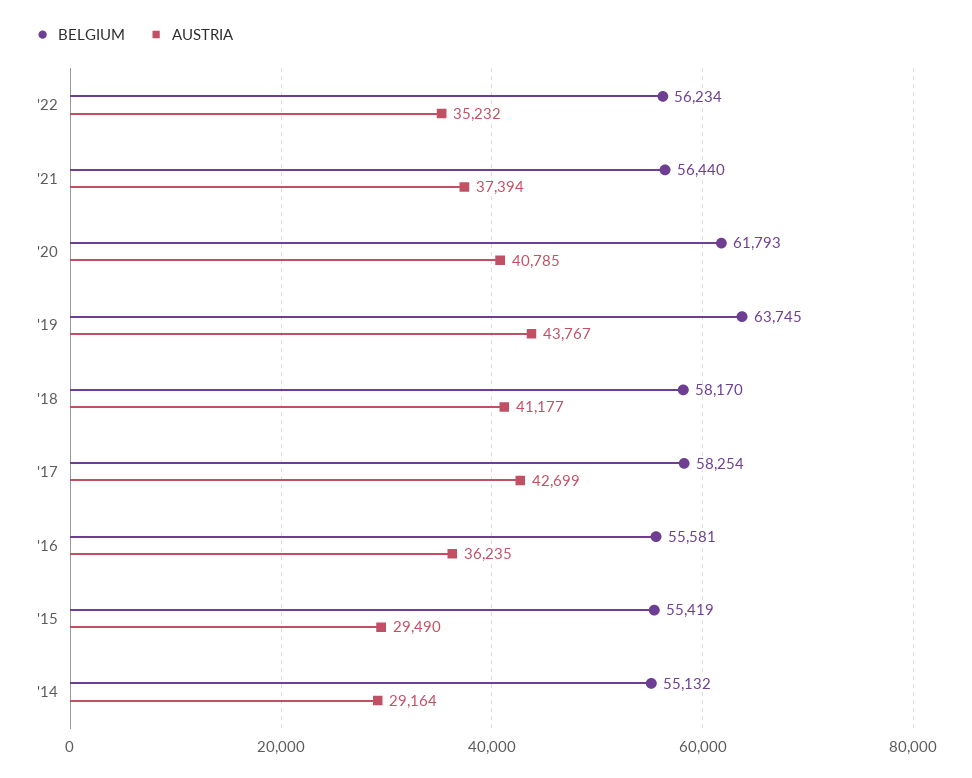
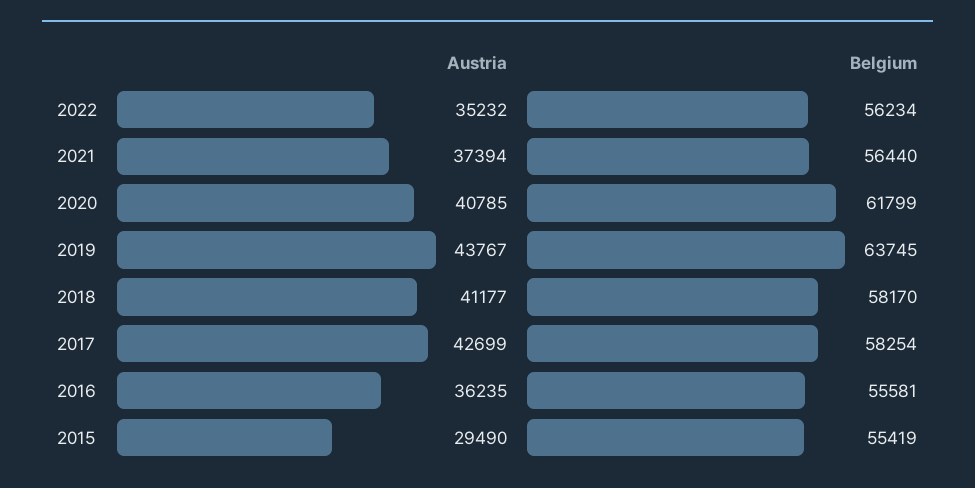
BELGIUM, '20: 61793 -> 61799
BELGIUM, '14: 55132 -> none
AUSTRIA, '14: 29164 -> none

